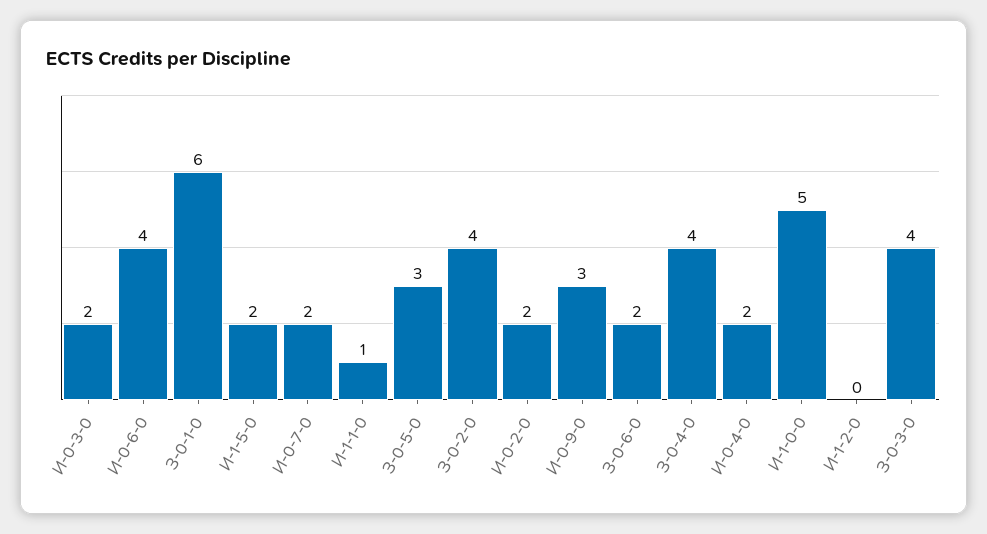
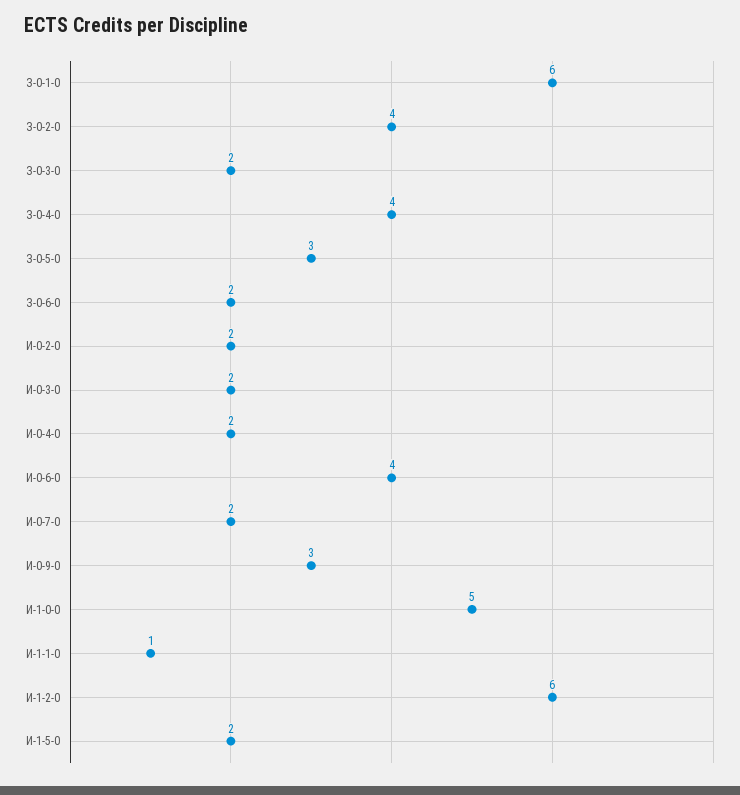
И-1-2-0: 0 -> 6
З-0-3-0: 4 -> 2

